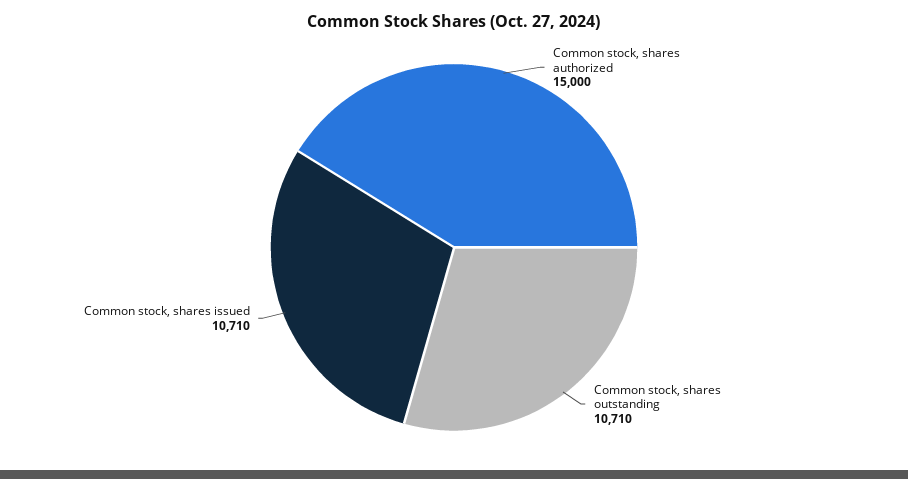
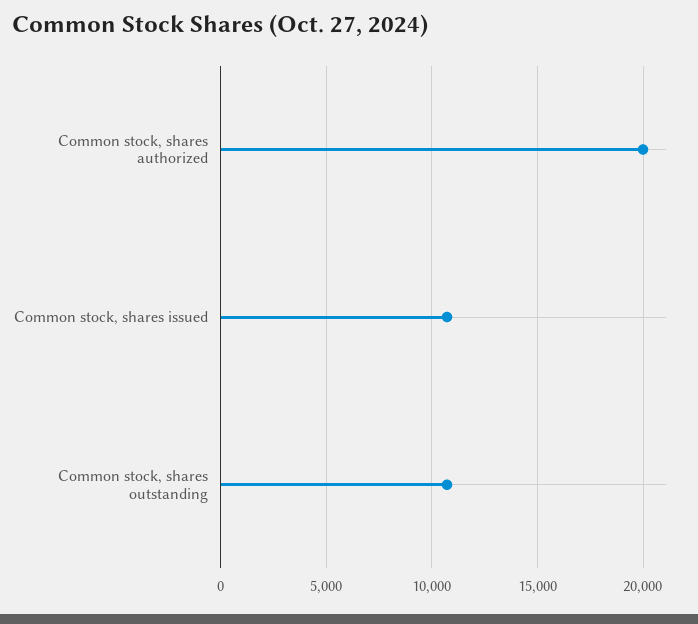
Common stock, shares authorized: 15000 -> 20000

